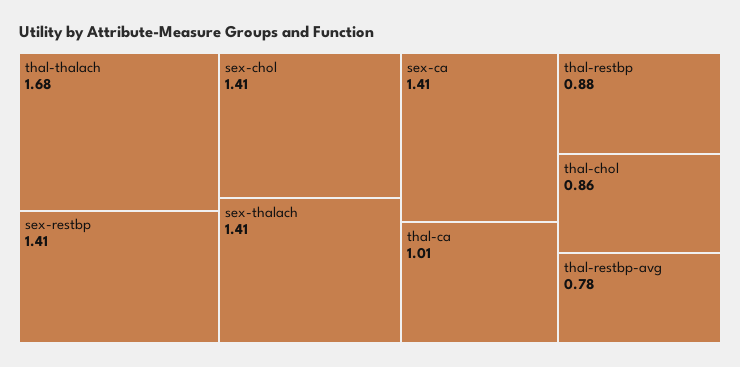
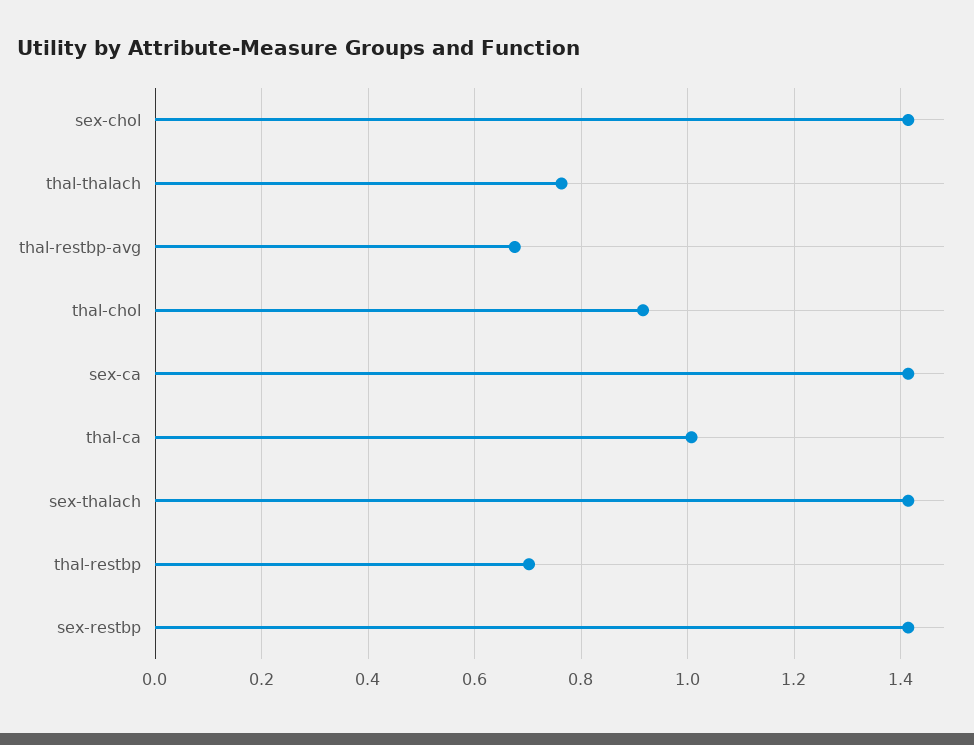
thal-thalach: 1.68 -> 0.76
thal-restbp: 0.88 -> 0.7
thal-chol: 0.86 -> 0.92
thal-restbp-avg: 0.78 -> 0.68

